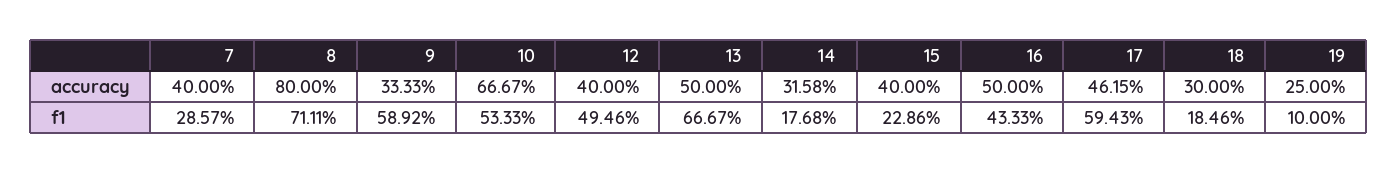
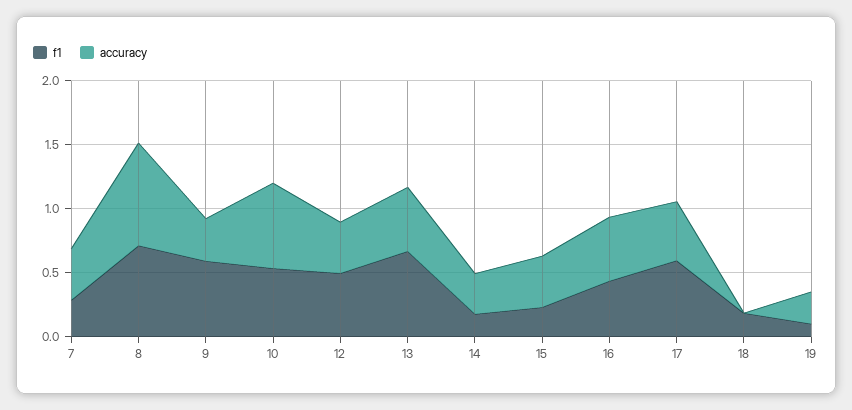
accuracy, 18: 0.3 -> 0

